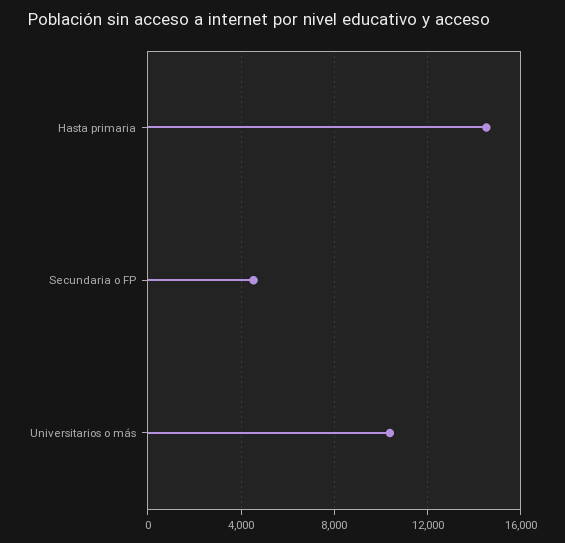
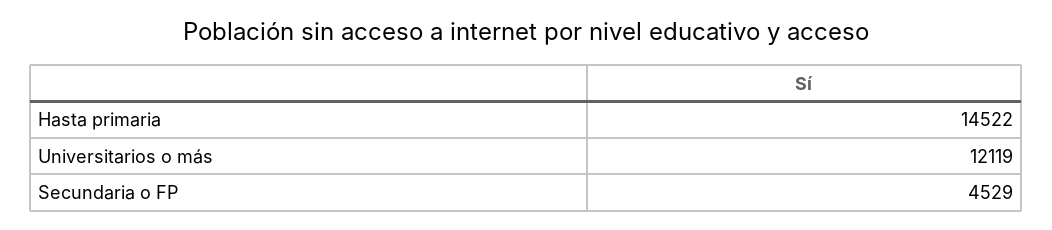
Universitarios o más: 10500 -> 12119

